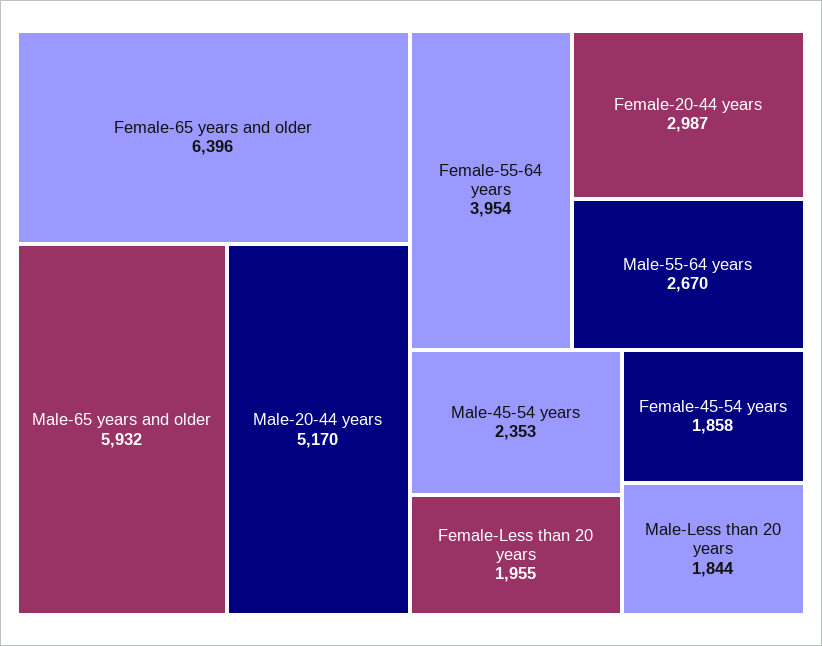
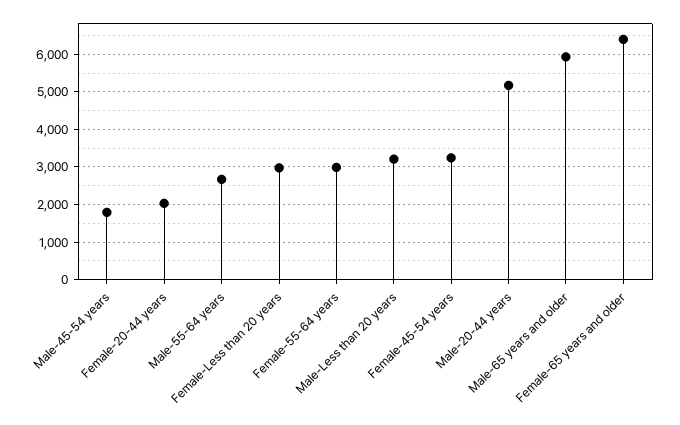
Female-55-64 years: 3954 -> 3000
Female-20-44 years: 2987 -> 2000
Male-45-54 years: 2353 -> 1800
Female-Less than 20 years: 1955 -> 3000
Female-45-54 years: 1858 -> 3200
Male-Less than 20 years: 1844 -> 3200

